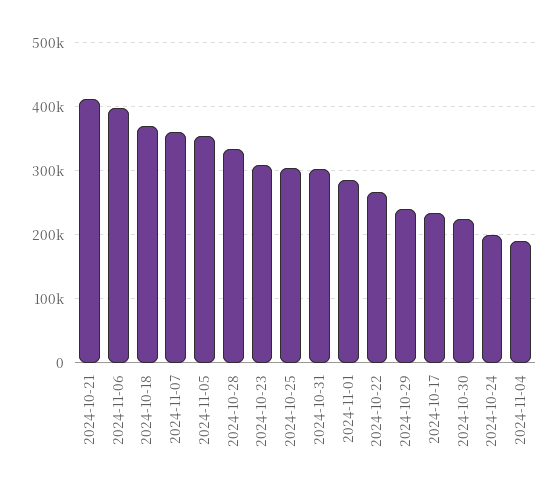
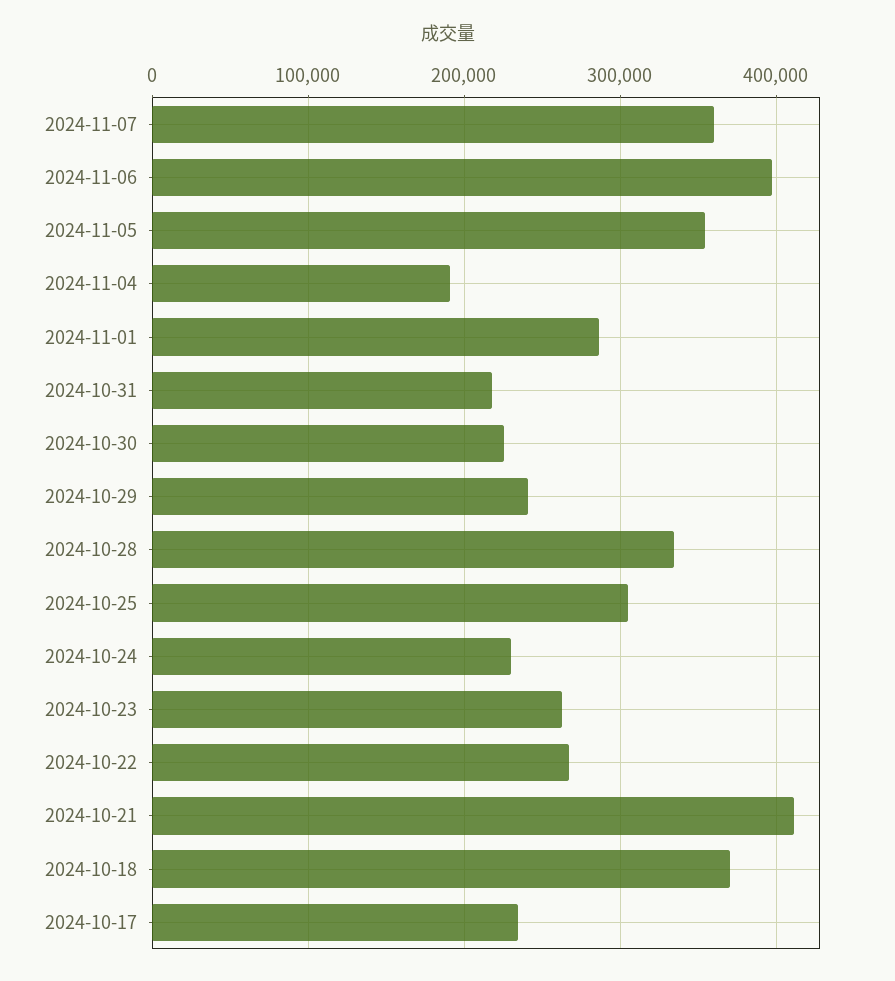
2024-10-23: 310000 -> 260000
2024-10-31: 300000 -> 220000
2024-10-24: 200000 -> 230000

